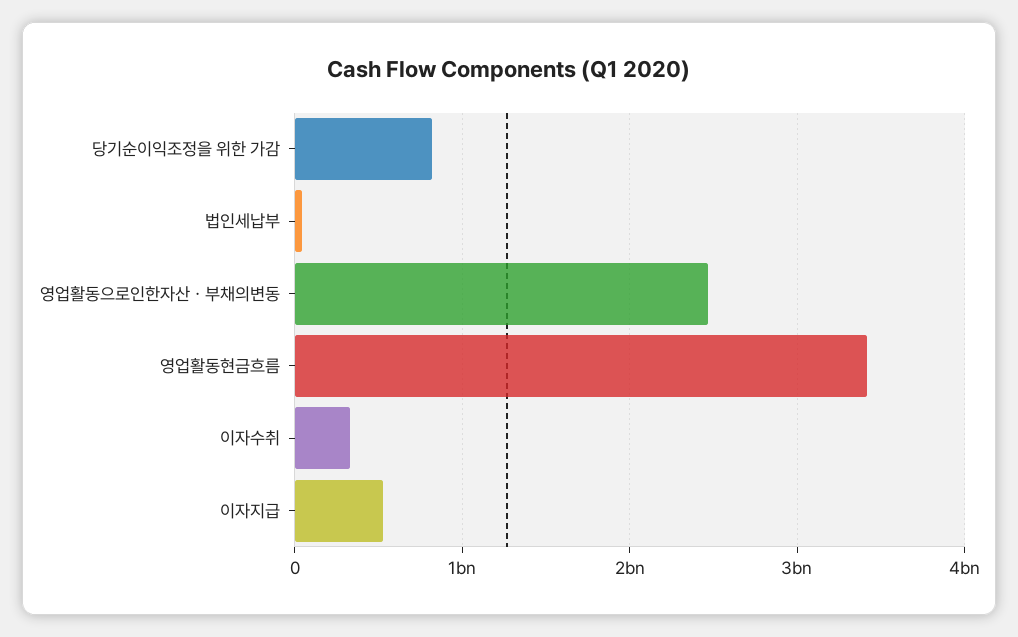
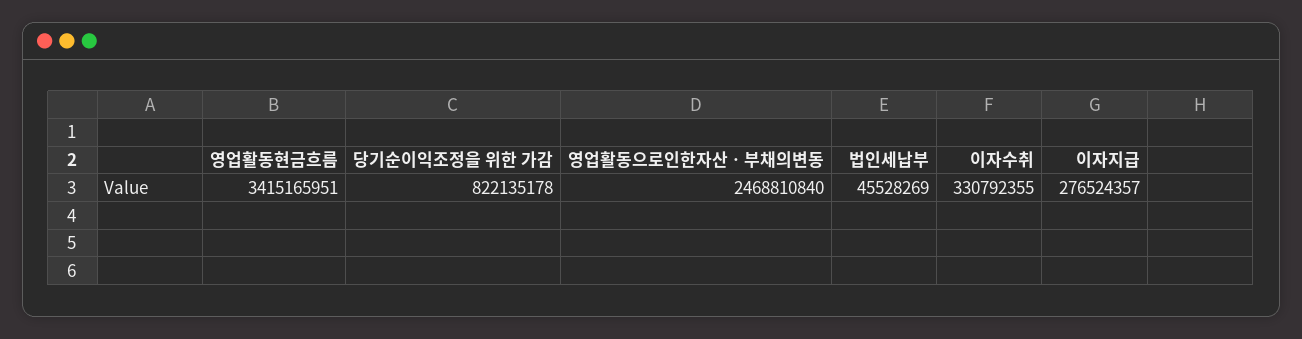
이자지급: 500000000 -> 276524357

